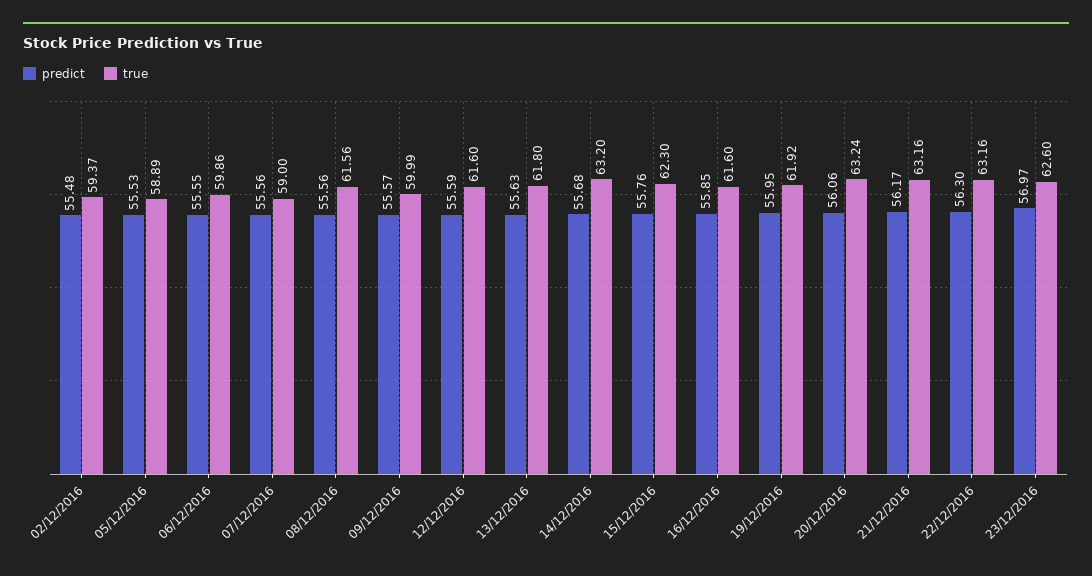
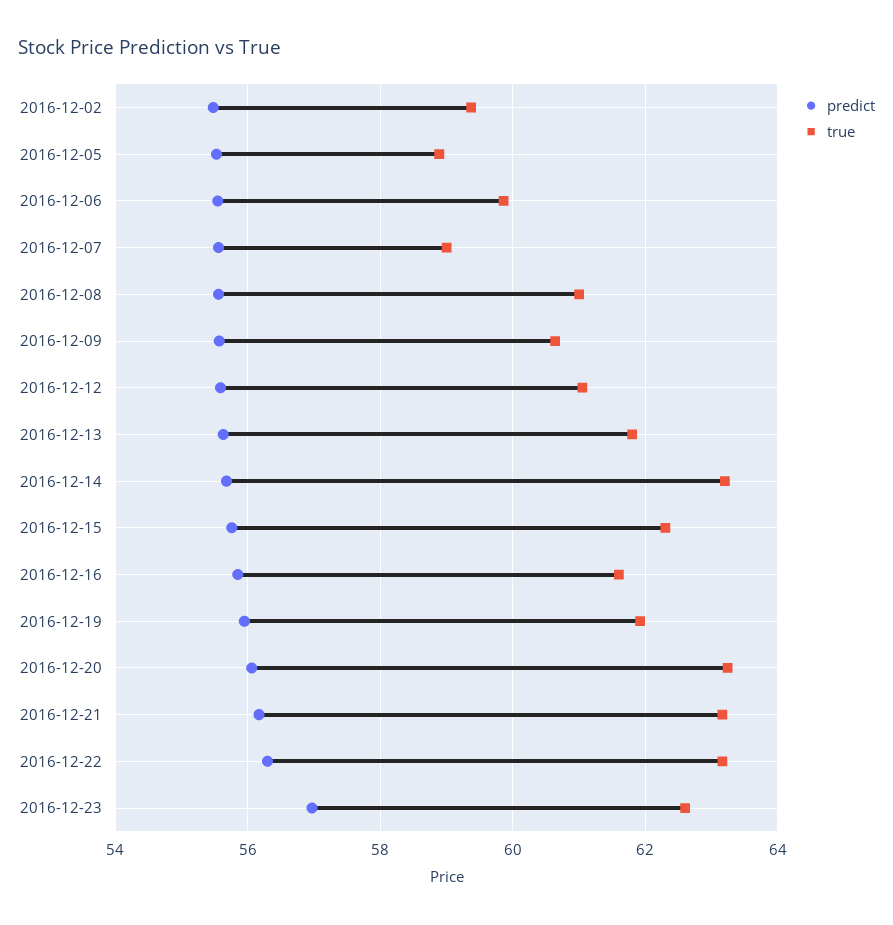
true, 08/12/2016: 61.56 -> 61
true, 09/12/2016: 59.99 -> 60.6
true, 12/12/2016: 61.6 -> 61

